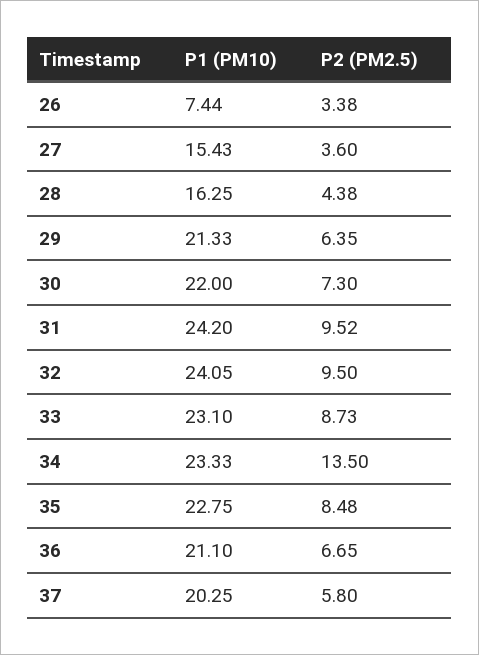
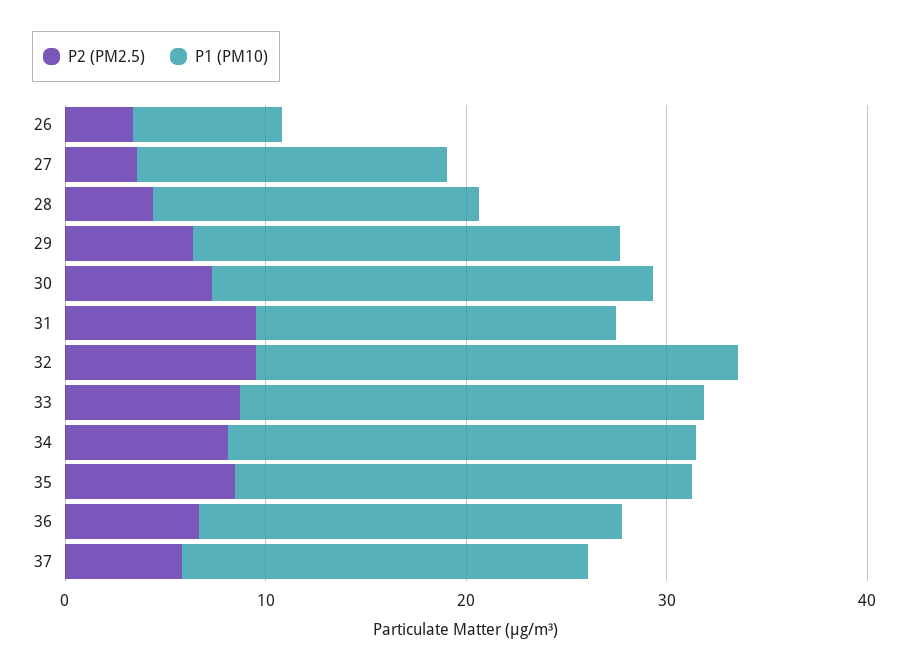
P1 (PM10), 31: 24.2 -> 18
P2 (PM2.5), 34: 13.5 -> 8

